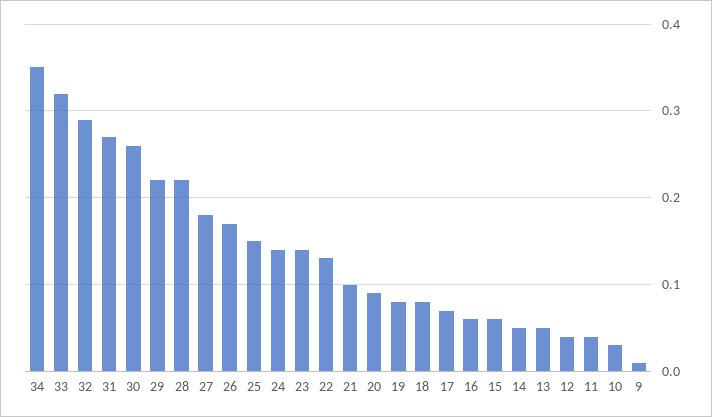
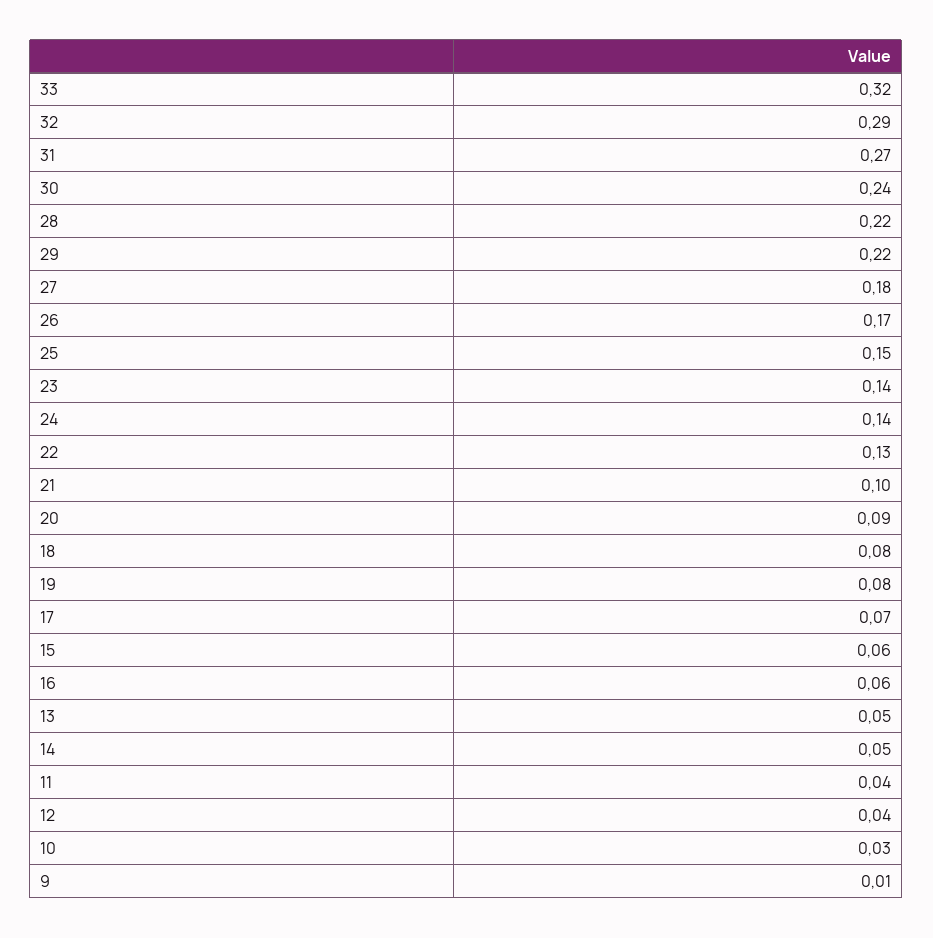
34: 0.35 -> none
30: 0.26 -> 0.24

